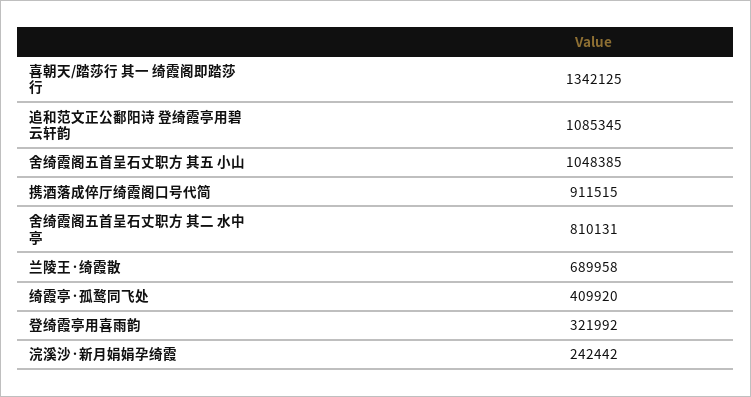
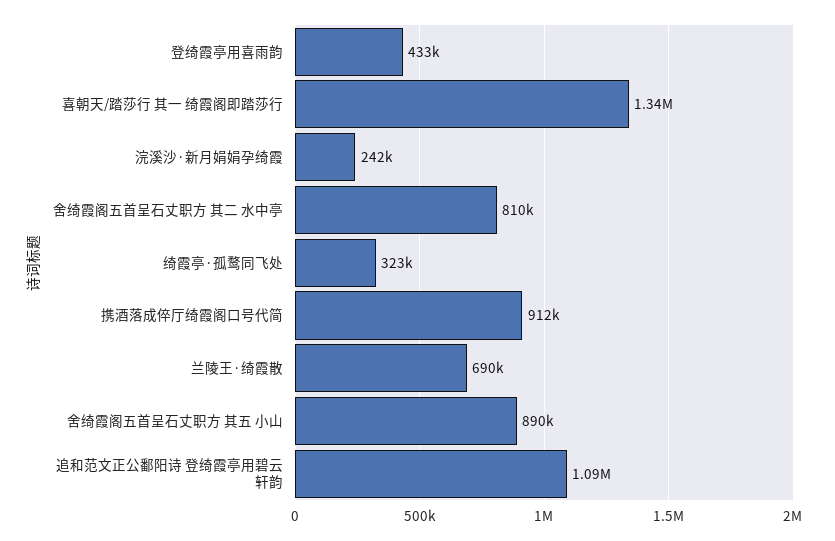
舍绮霞阁五首呈石丈职方 其五 小山: 1048385 -> 890000
绮霞亭·孤鹜同飞处: 409920 -> 323000
登绮霞亭用喜雨韵: 321992 -> 433000

